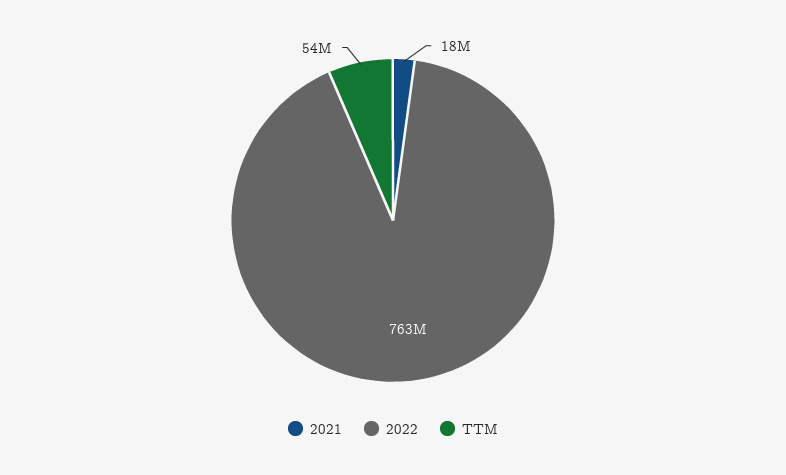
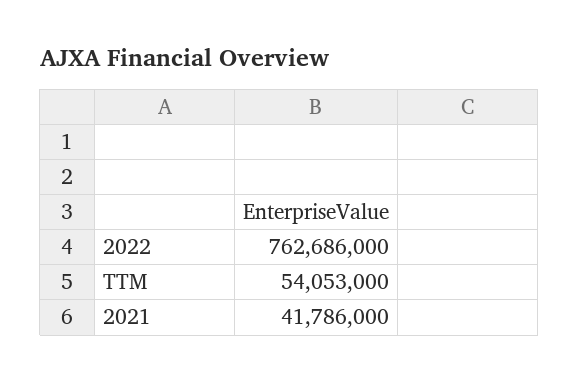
2021: 18000000 -> 41786000

